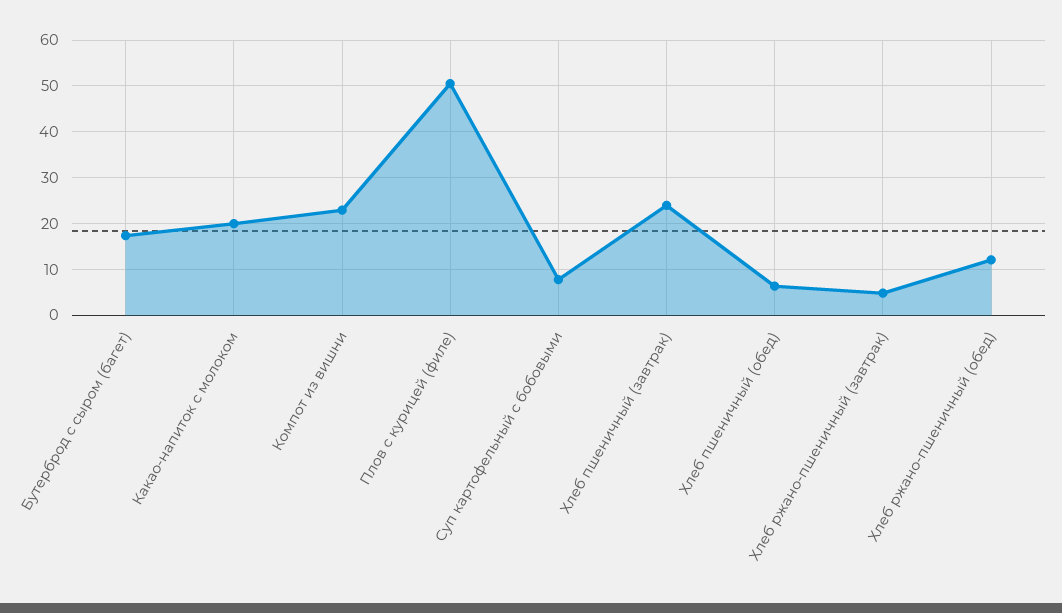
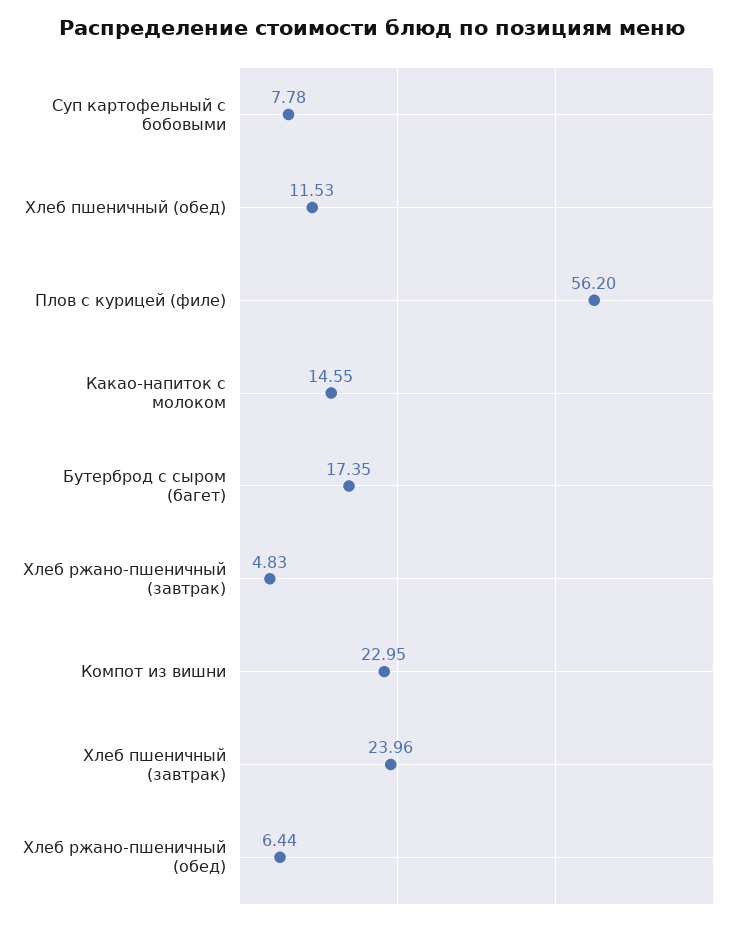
Какао-напиток с молоком: 20 -> 14.55
Плов с курицей (филе): 50 -> 56.2
Хлеб пшеничный (обед): 6 -> 11.53
Хлеб ржано-пшеничный (обед): 12 -> 6.44

